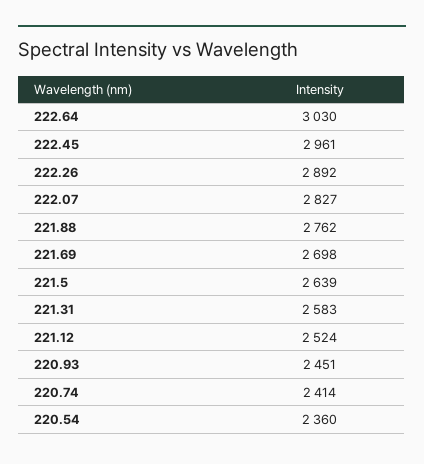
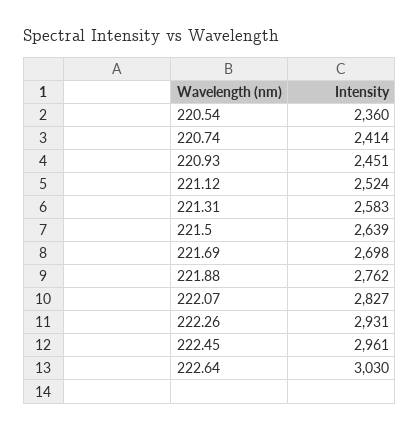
222.26: 2892 -> 2931

